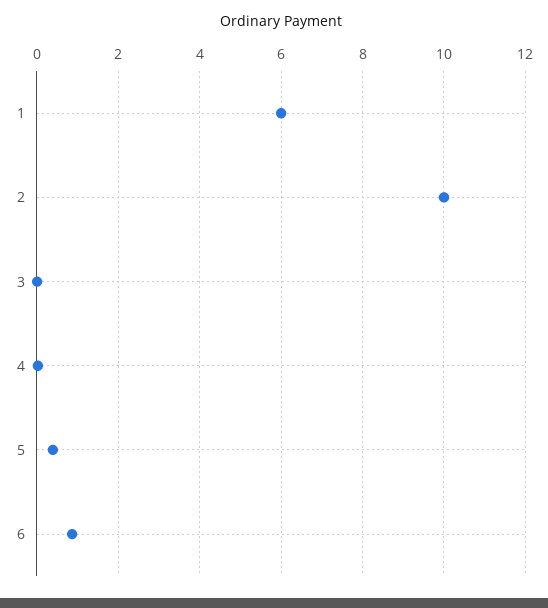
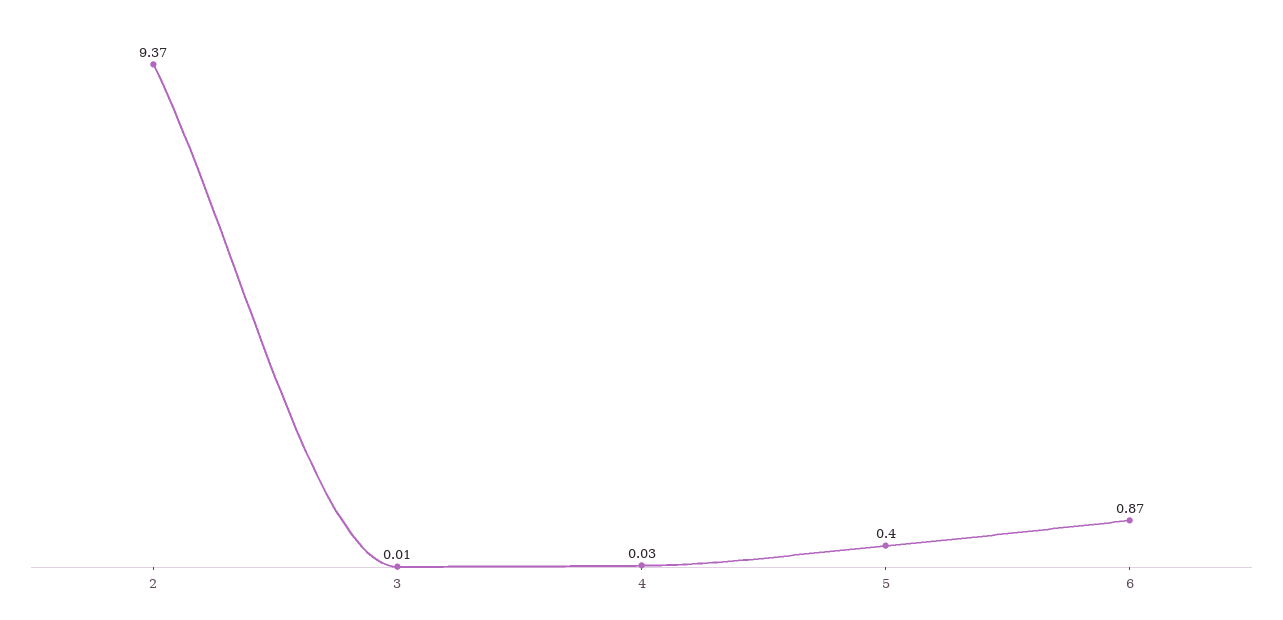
1: 6 -> none
2: 10 -> 9.37

